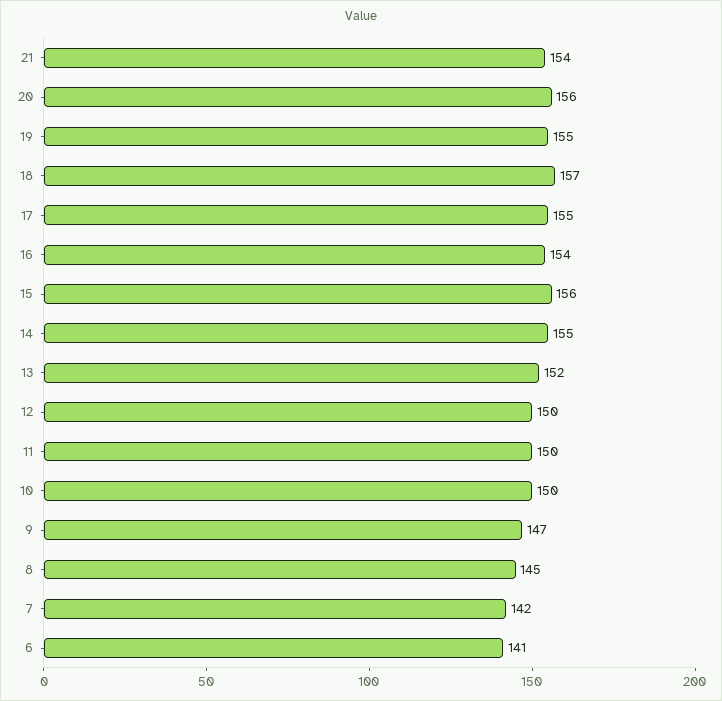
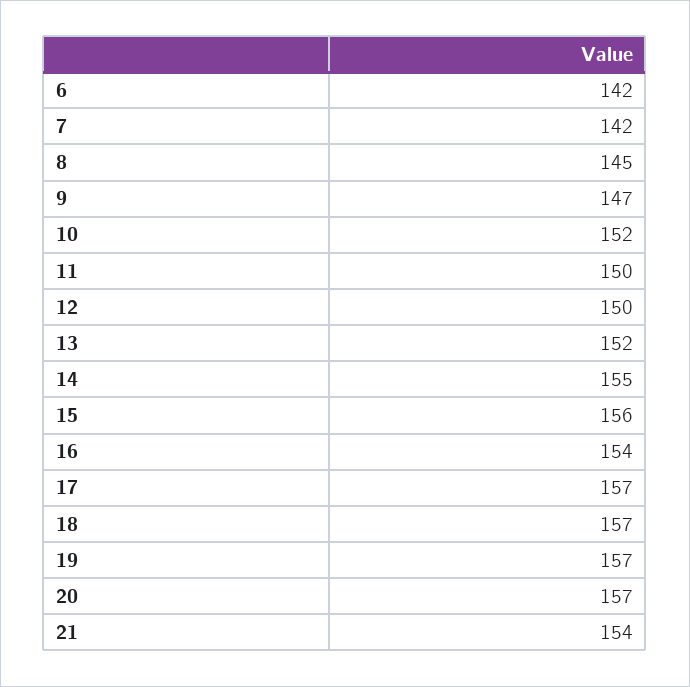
20: 156 -> 157
19: 155 -> 157
17: 155 -> 157
10: 150 -> 152
6: 141 -> 142

